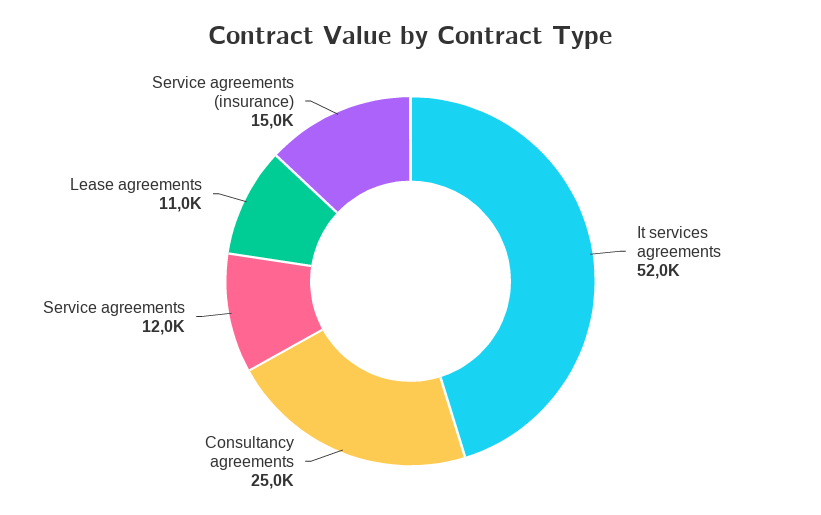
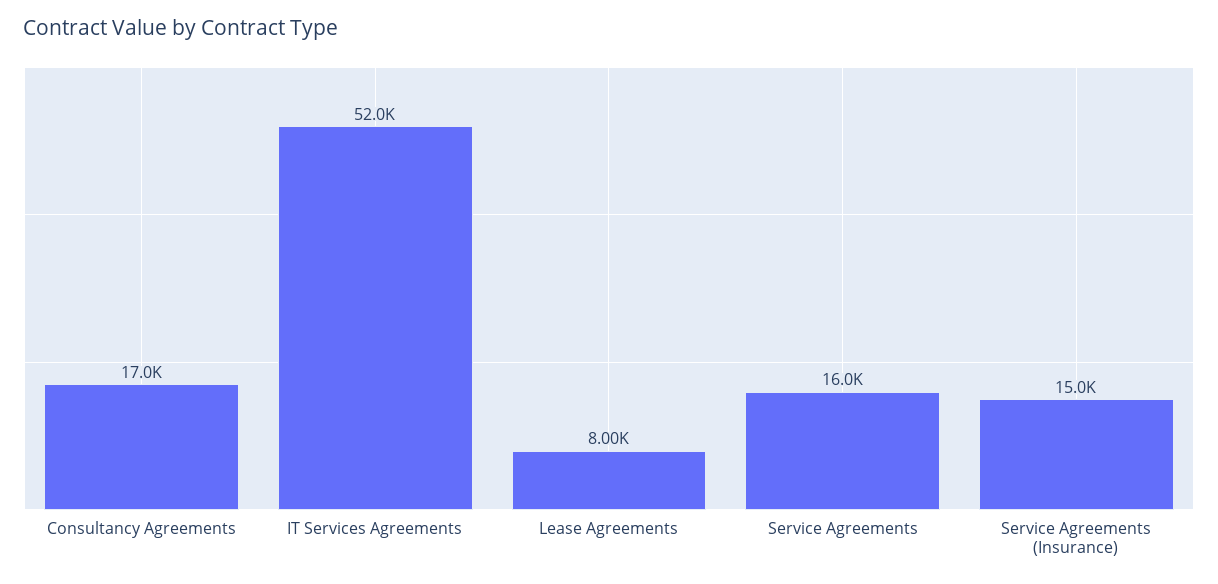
Consultancy agreements: 25000 -> 17000
Service agreements: 12000 -> 16000
Lease agreements: 11000 -> 8000

